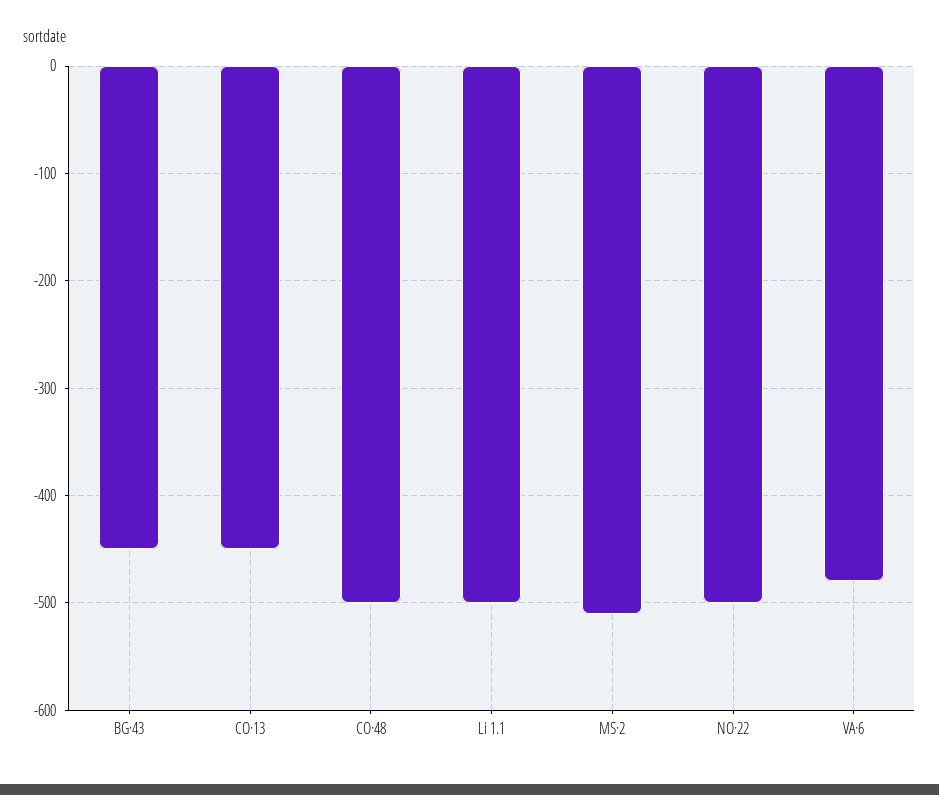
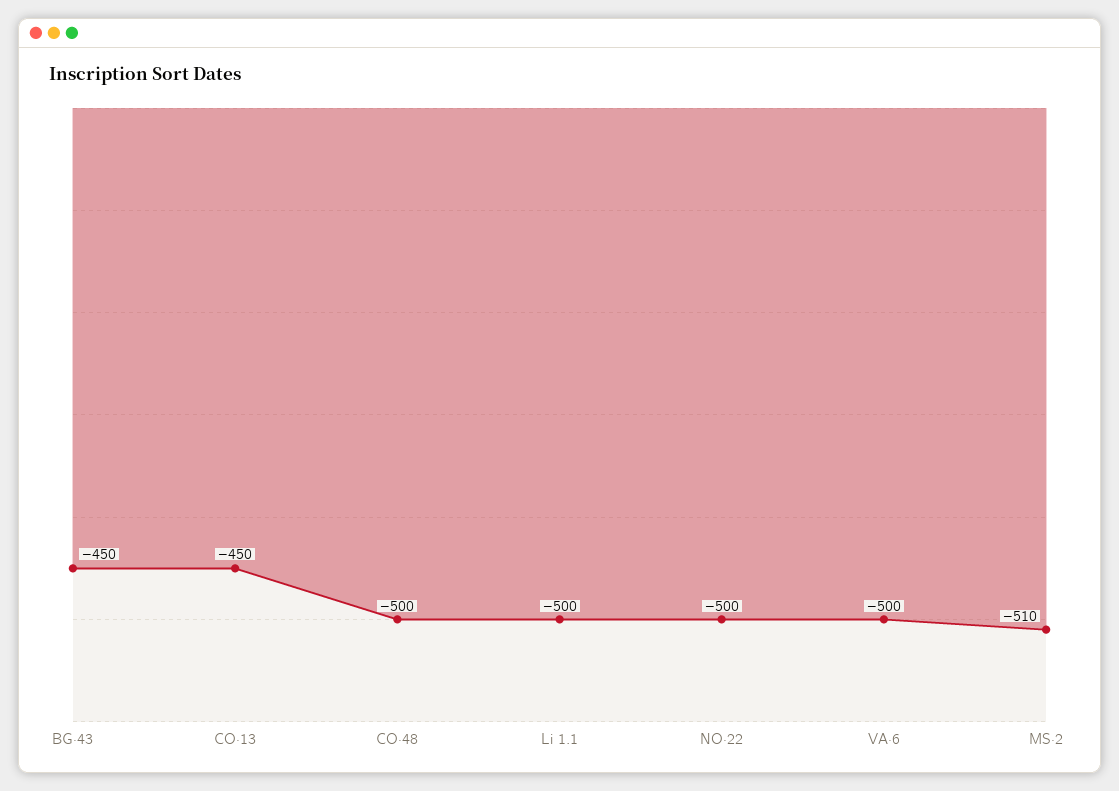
VA·6: -480 -> -500

